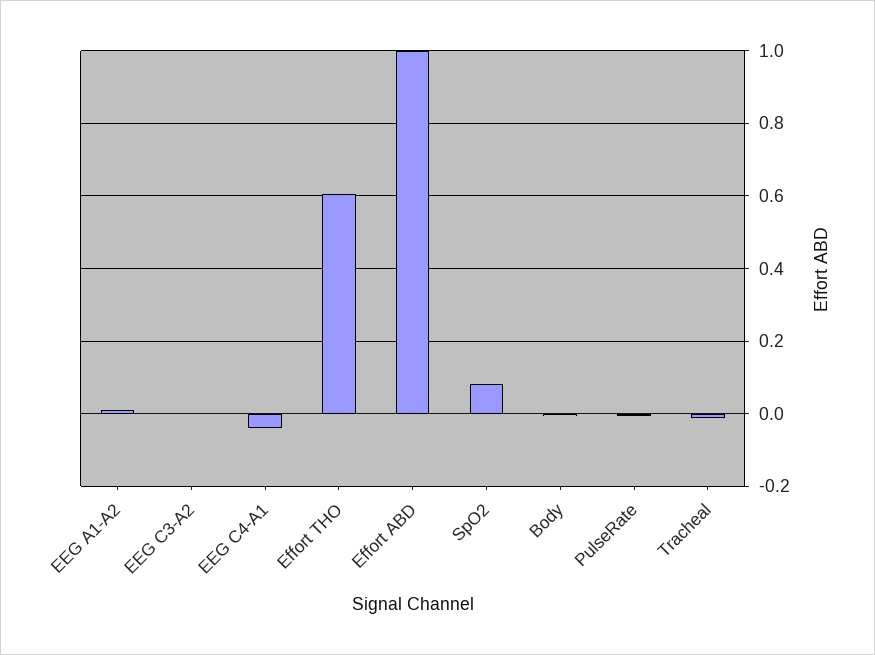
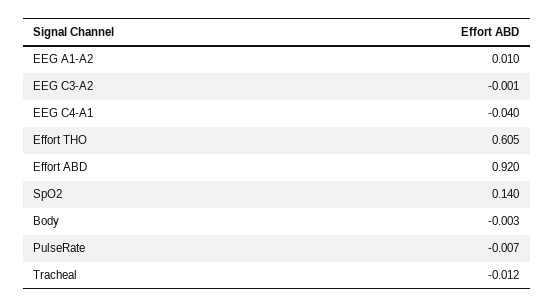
Effort ABD: 1 -> 0.92
SpO2: 0.08 -> 0.14

